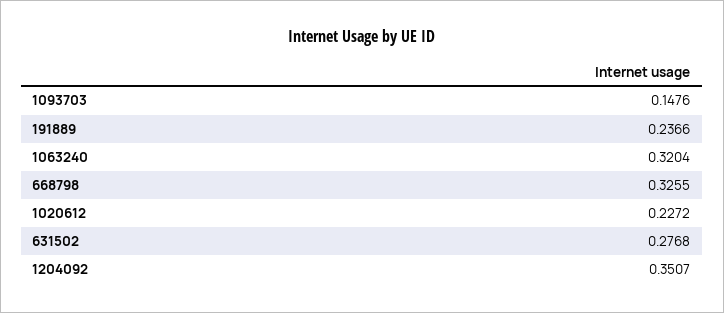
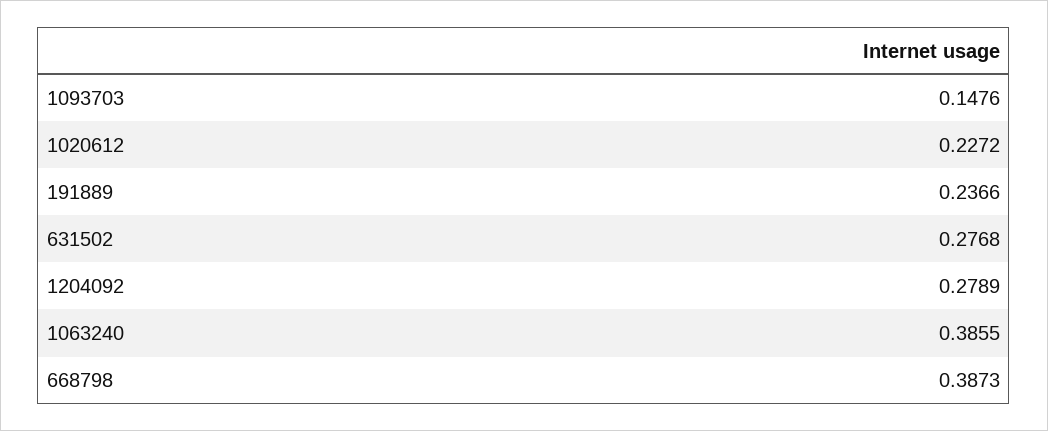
1063240: 0.3204 -> 0.3855
668798: 0.3255 -> 0.3873
1204092: 0.3507 -> 0.2789

